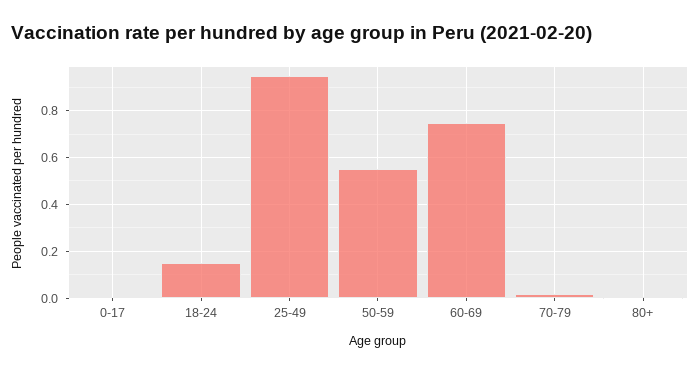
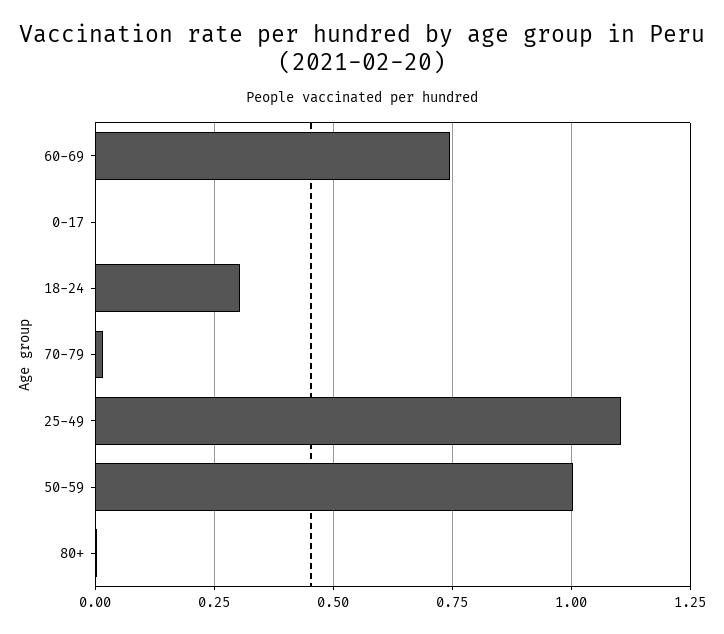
18-24: 0.15 -> 0.3
25-49: 0.95 -> 1.1
50-59: 0.55 -> 1

